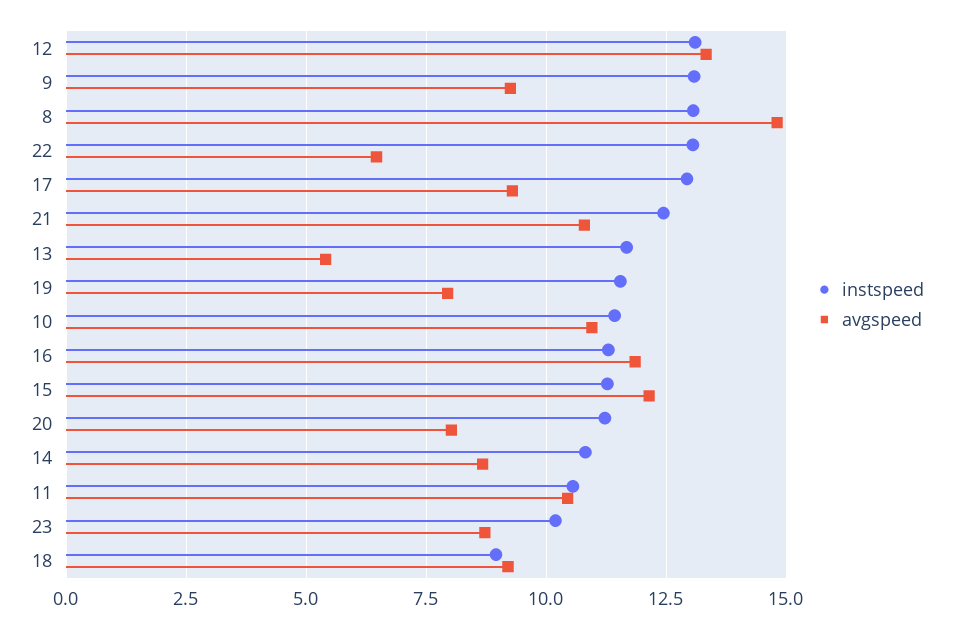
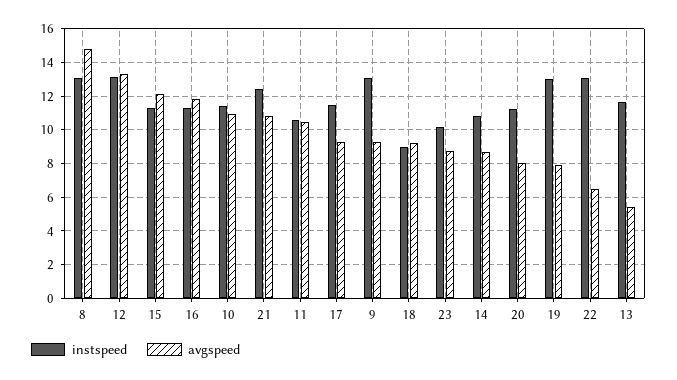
instspeed, 17: 13 -> 11.5
instspeed, 19: 11.5 -> 13

